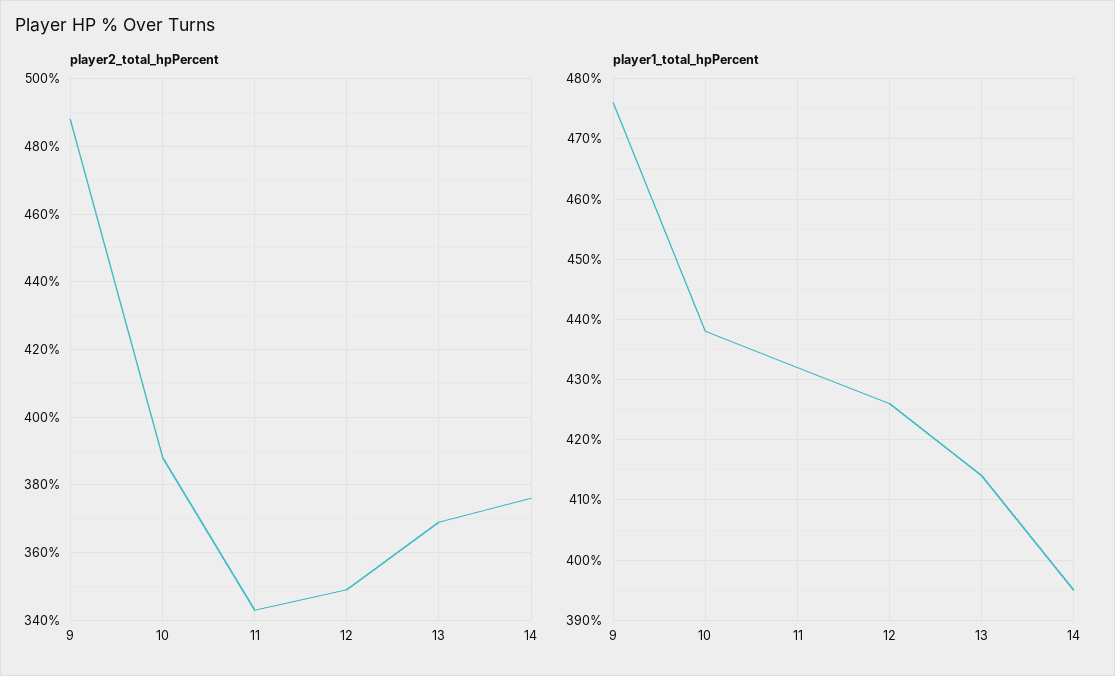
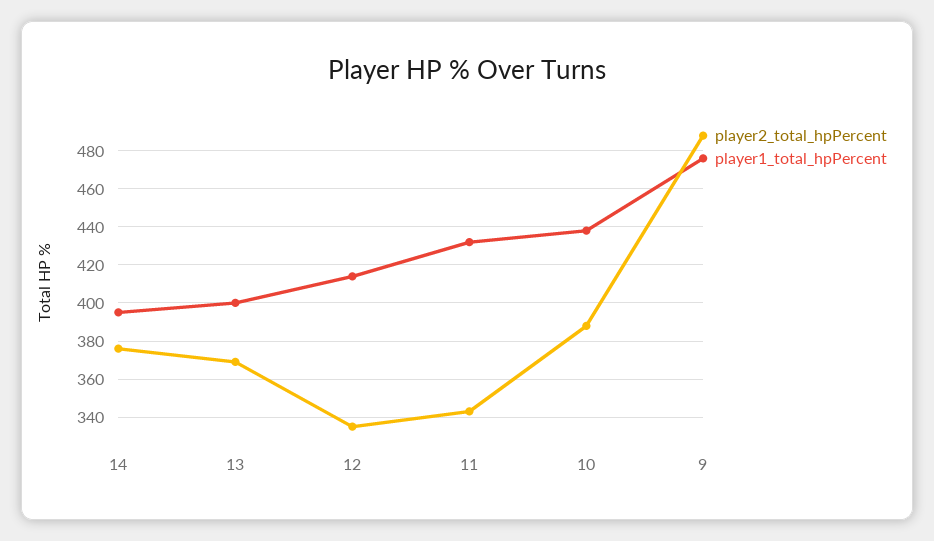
player2_total_hpPercent, 12: 350 -> 335
player1_total_hpPercent, 12: 426 -> 415
player1_total_hpPercent, 13: 414 -> 400

